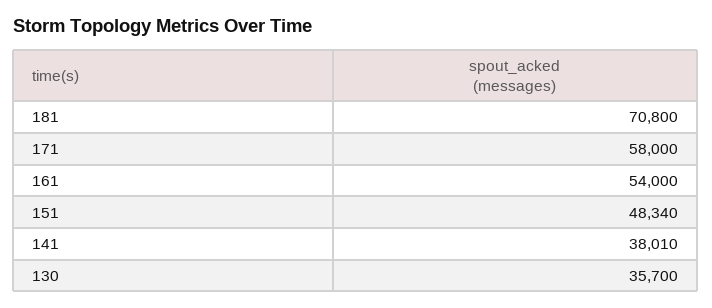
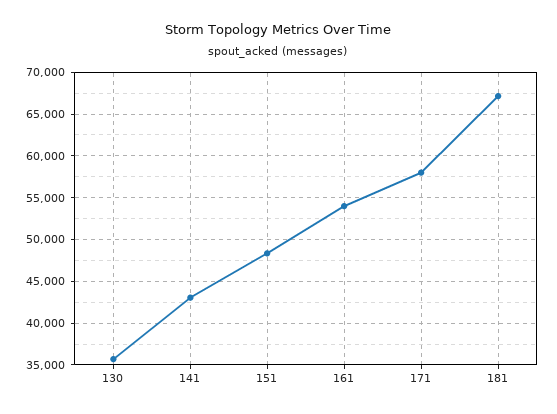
181: 70800 -> 67000
141: 38010 -> 43000

